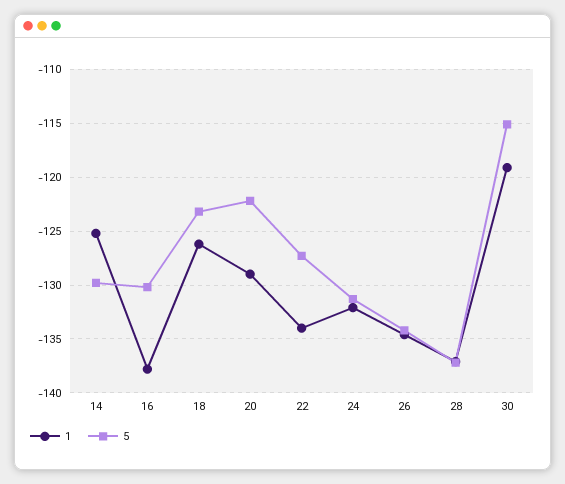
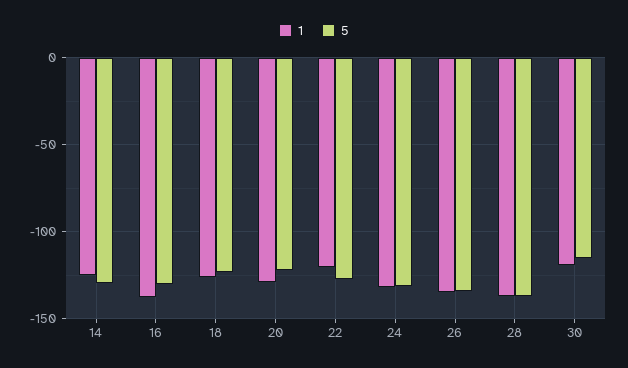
1, 22: -134 -> -120

